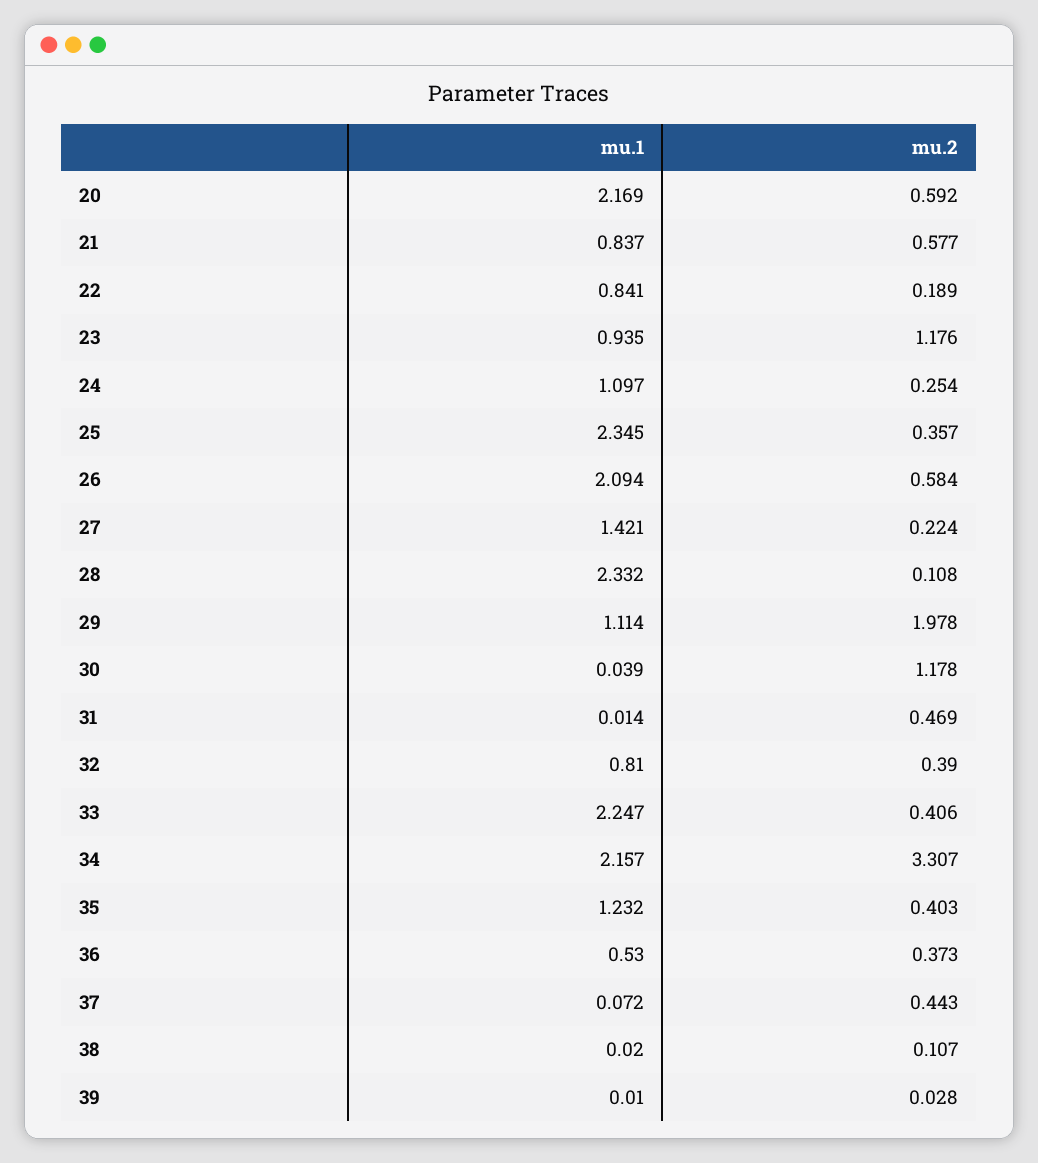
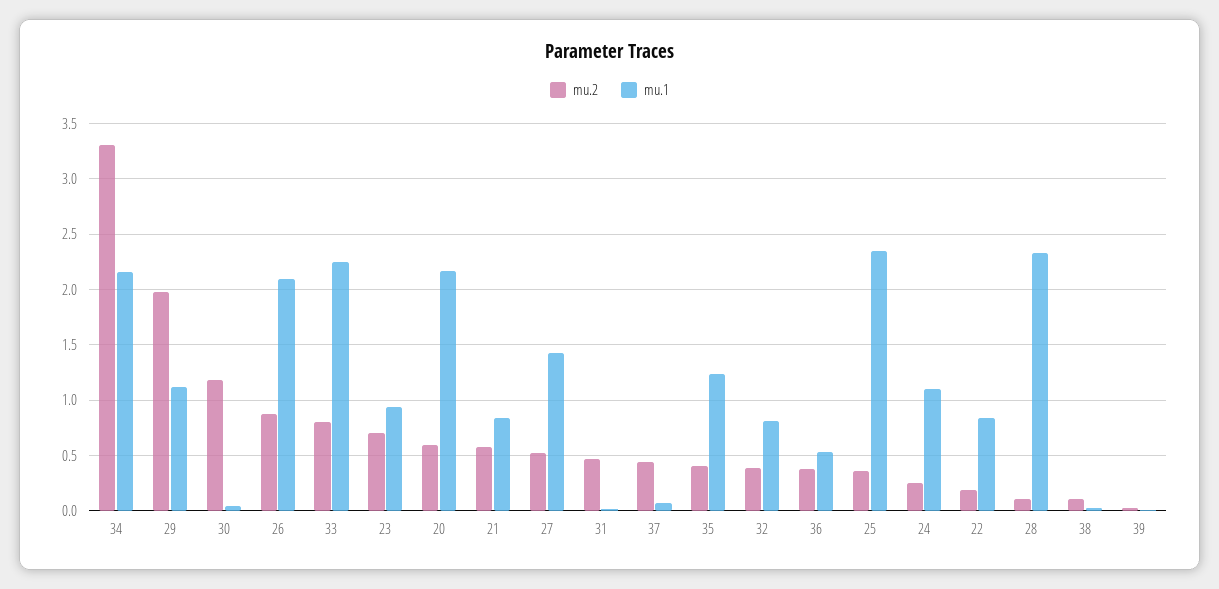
mu.2, 23: 1.176 -> 0.7
mu.2, 26: 0.584 -> 0.9
mu.2, 27: 0.224 -> 0.5
mu.2, 33: 0.406 -> 0.8

